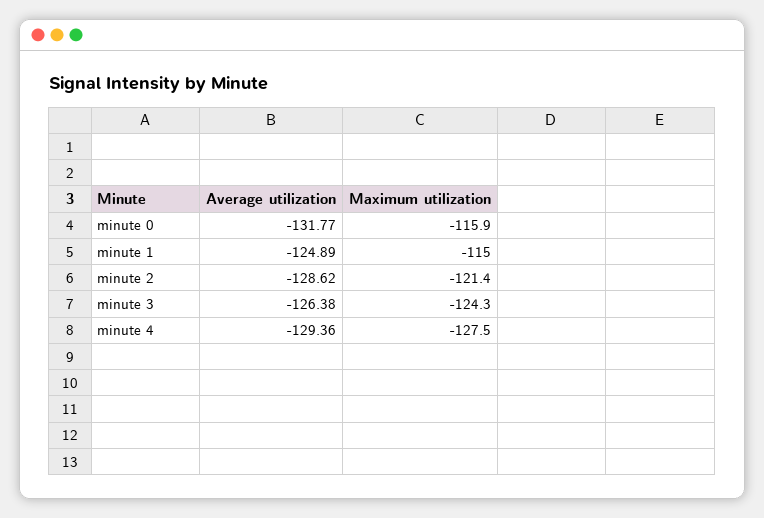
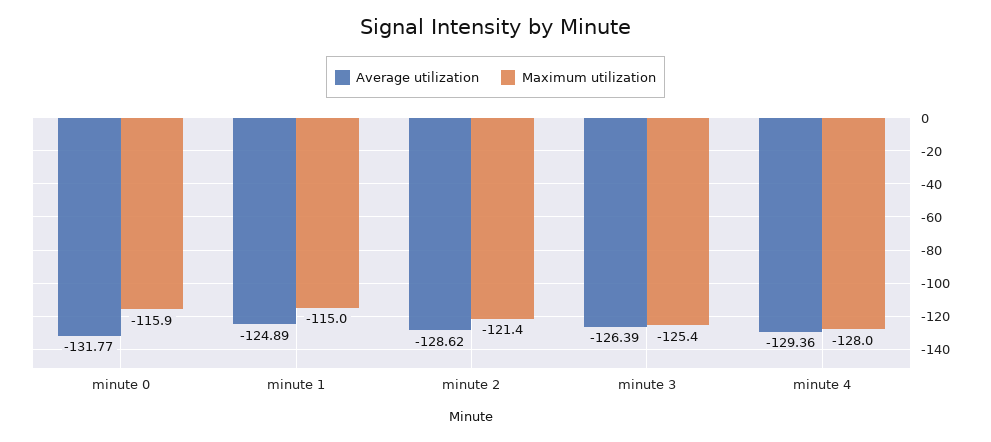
Average utilization, minute 3: -126.38 -> -126.39
Maximum utilization, minute 3: -124.3 -> -125.4
Maximum utilization, minute 4: -127.5 -> -128

